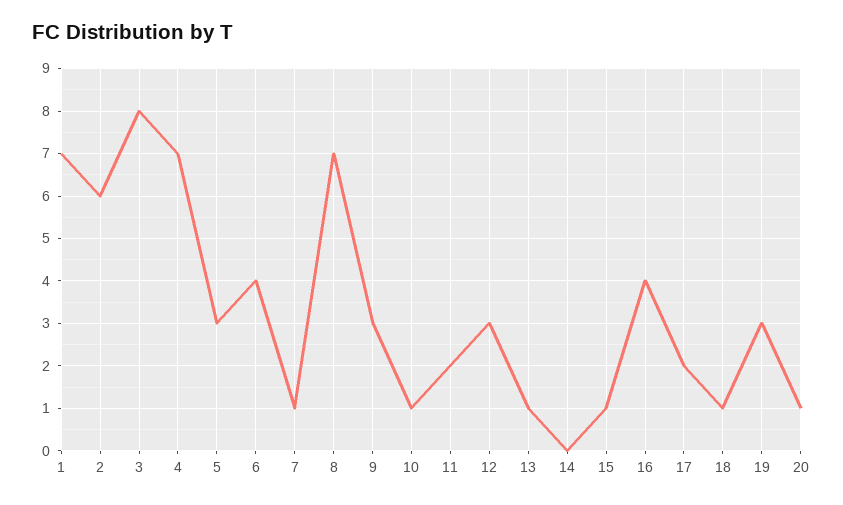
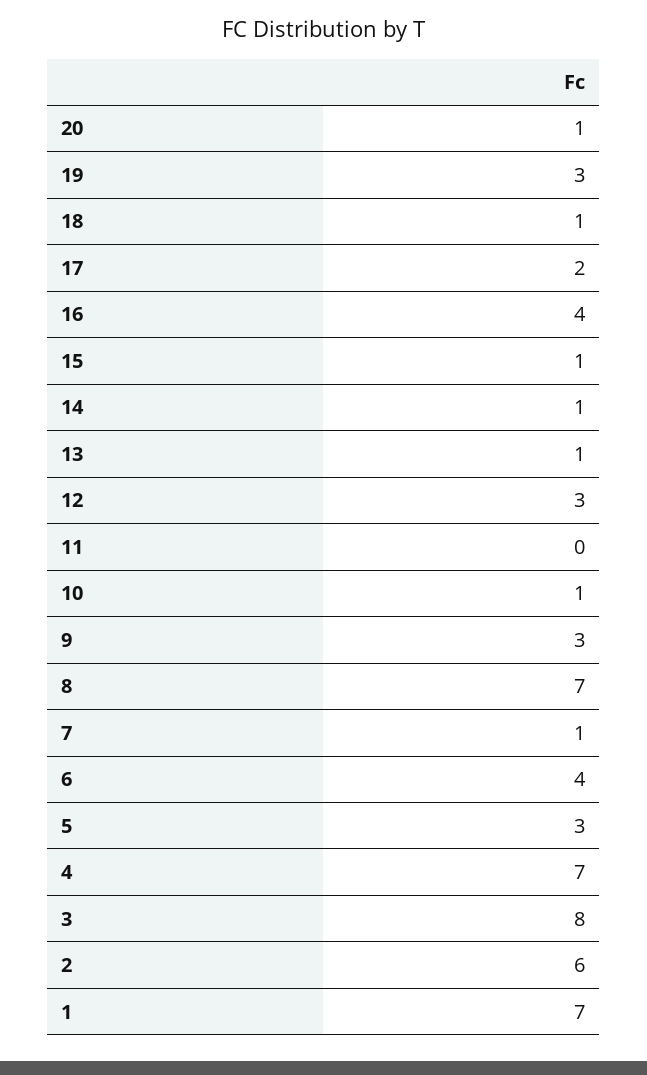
11: 2 -> 0
14: 0 -> 1

